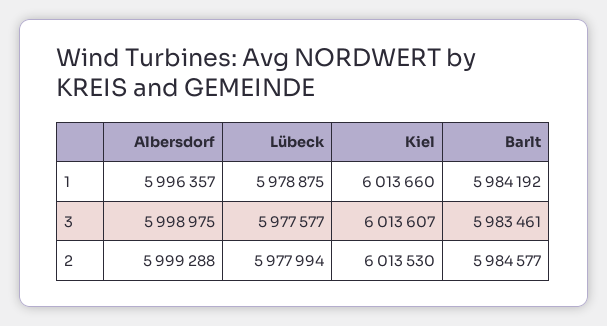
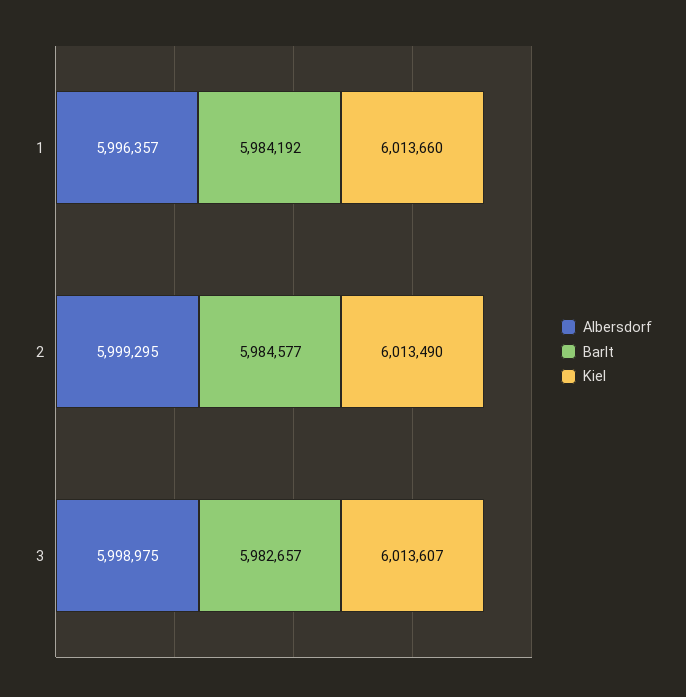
Lübeck, 1: 5978875 -> none
Lübeck, 3: 5977577 -> none
Barlt, 3: 5983461 -> 5982657
Albersdorf, 2: 5999288 -> 5999295
Lübeck, 2: 5977994 -> none
Kiel, 2: 6013530 -> 6013490

